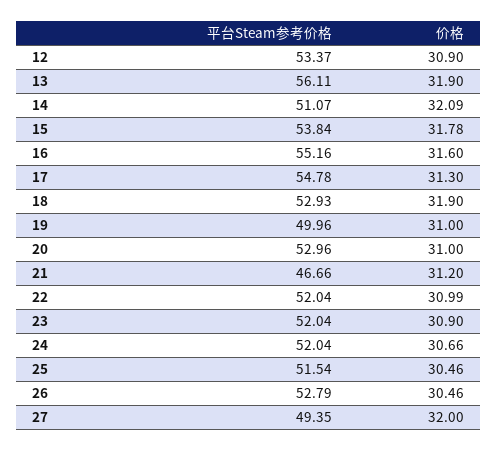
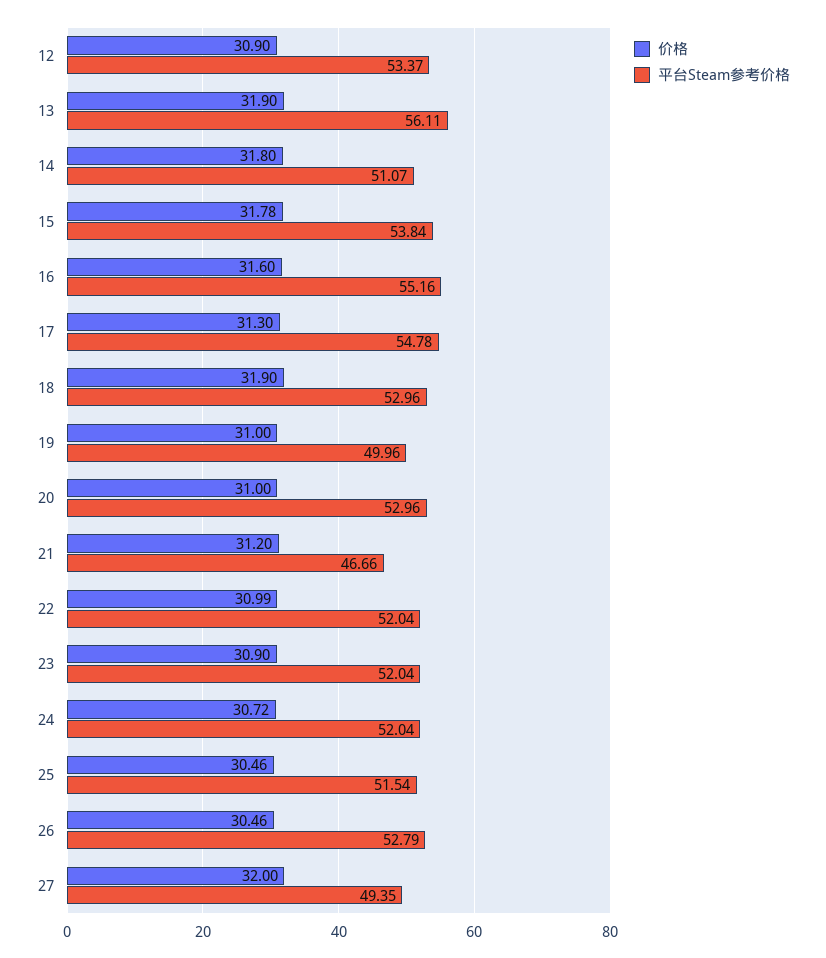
价格, 14: 32.09 -> 31.8
平台Steam参考价格, 18: 52.93 -> 52.96
价格, 24: 30.66 -> 30.72

